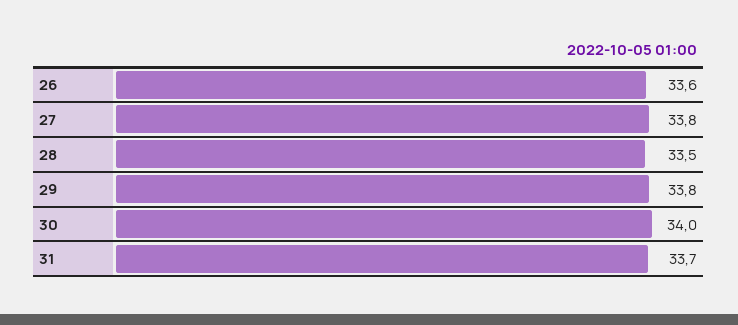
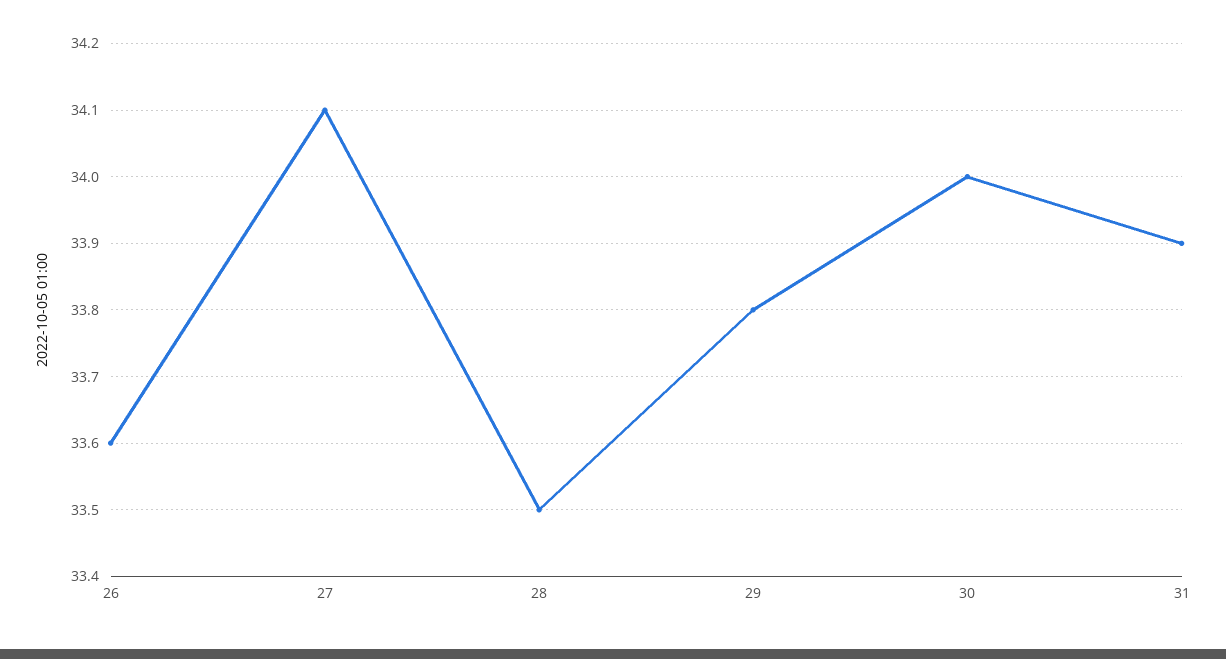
27: 33.8 -> 34.1
31: 33.7 -> 33.9

